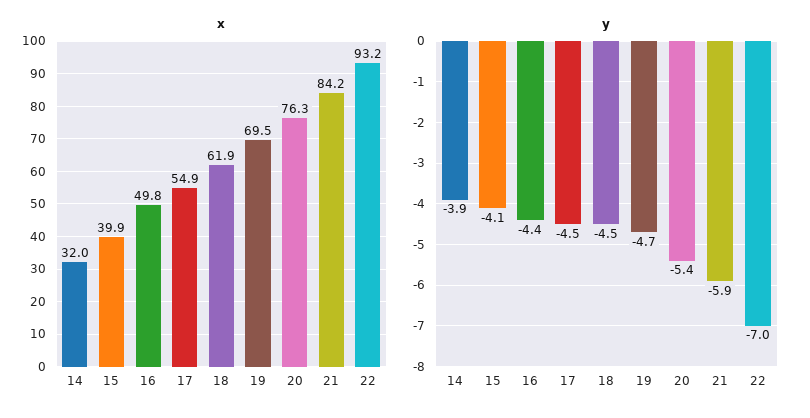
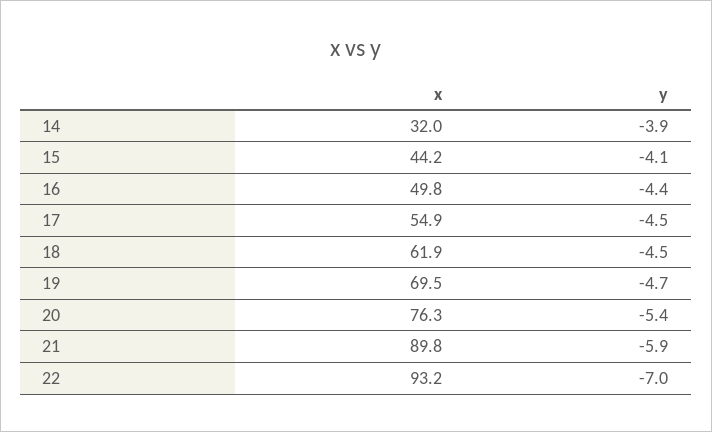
x, 15: 39.9 -> 44.2
x, 21: 84.2 -> 89.8

